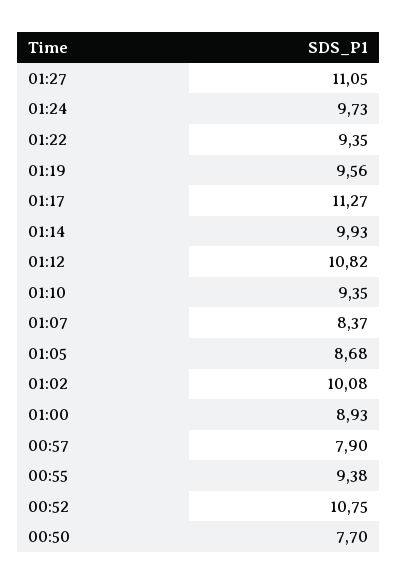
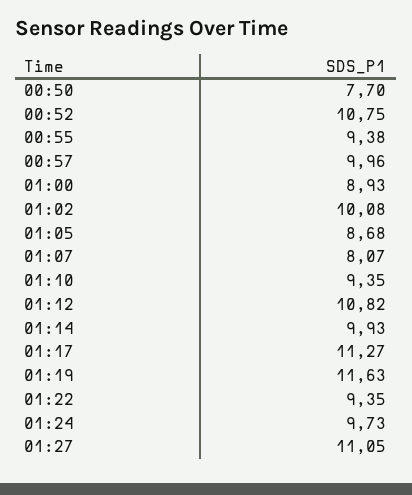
01:19: 9.56 -> 11.63
01:07: 8.37 -> 8.07
00:57: 7.9 -> 9.96

